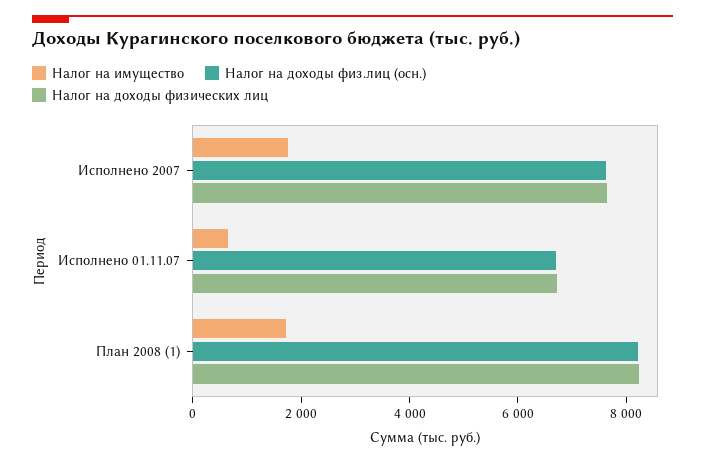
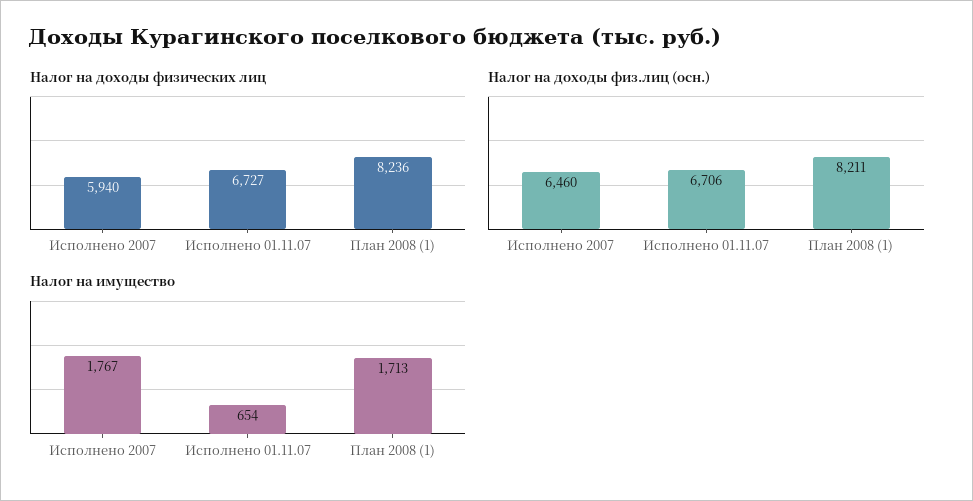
Налог на доходы физ.лиц (осн.), Исполнено 2007: 7500 -> 6460
Налог на доходы физических лиц, Исполнено 2007: 7500 -> 5940

